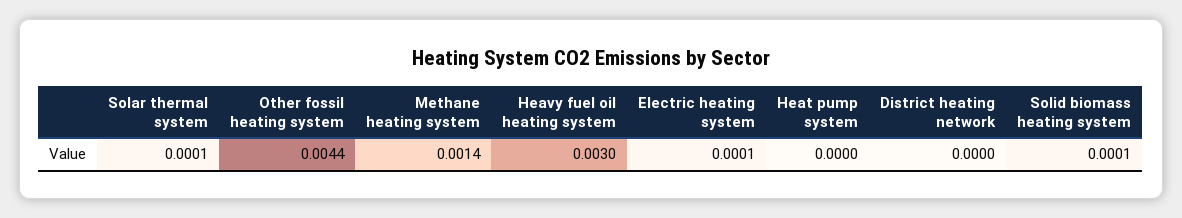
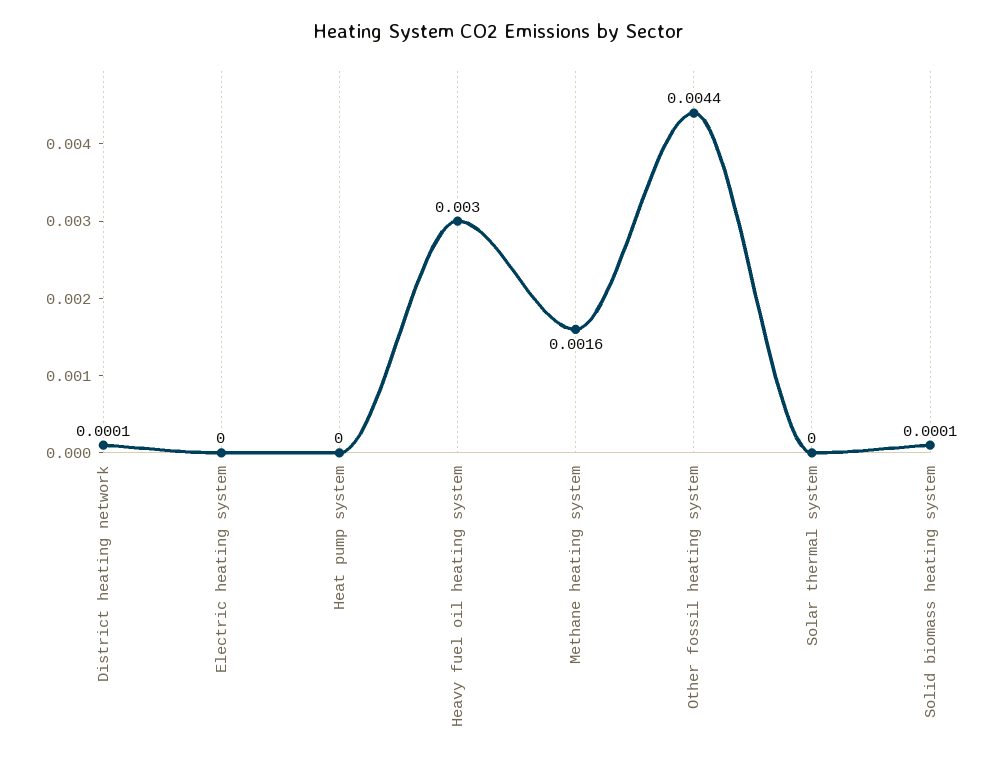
Solar thermal system: 0.0001 -> 0
Methane heating system: 0.0014 -> 0.0016
Electric heating system: 0.0001 -> 0
District heating network: 0 -> 0.0001

